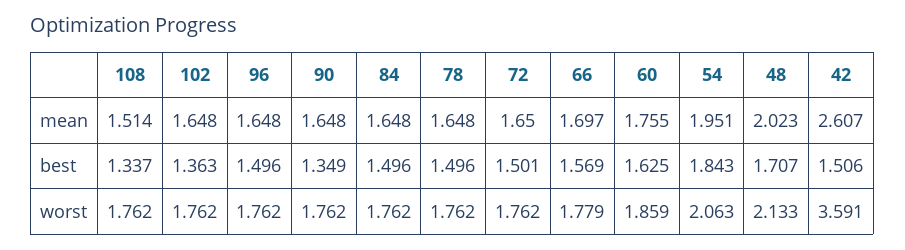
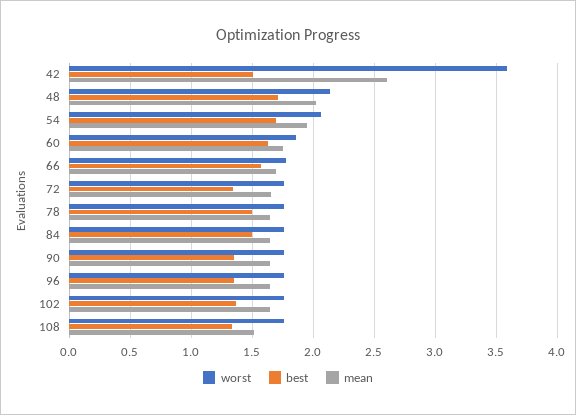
best, 96: 1.496 -> 1.35
best, 72: 1.501 -> 1.35
best, 54: 1.843 -> 1.7

